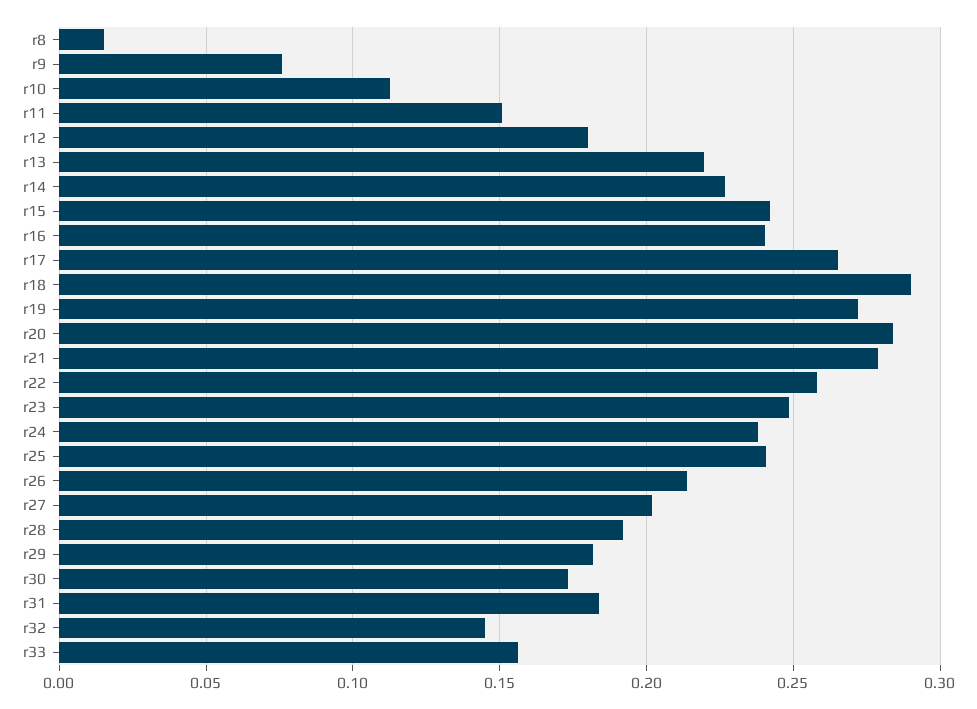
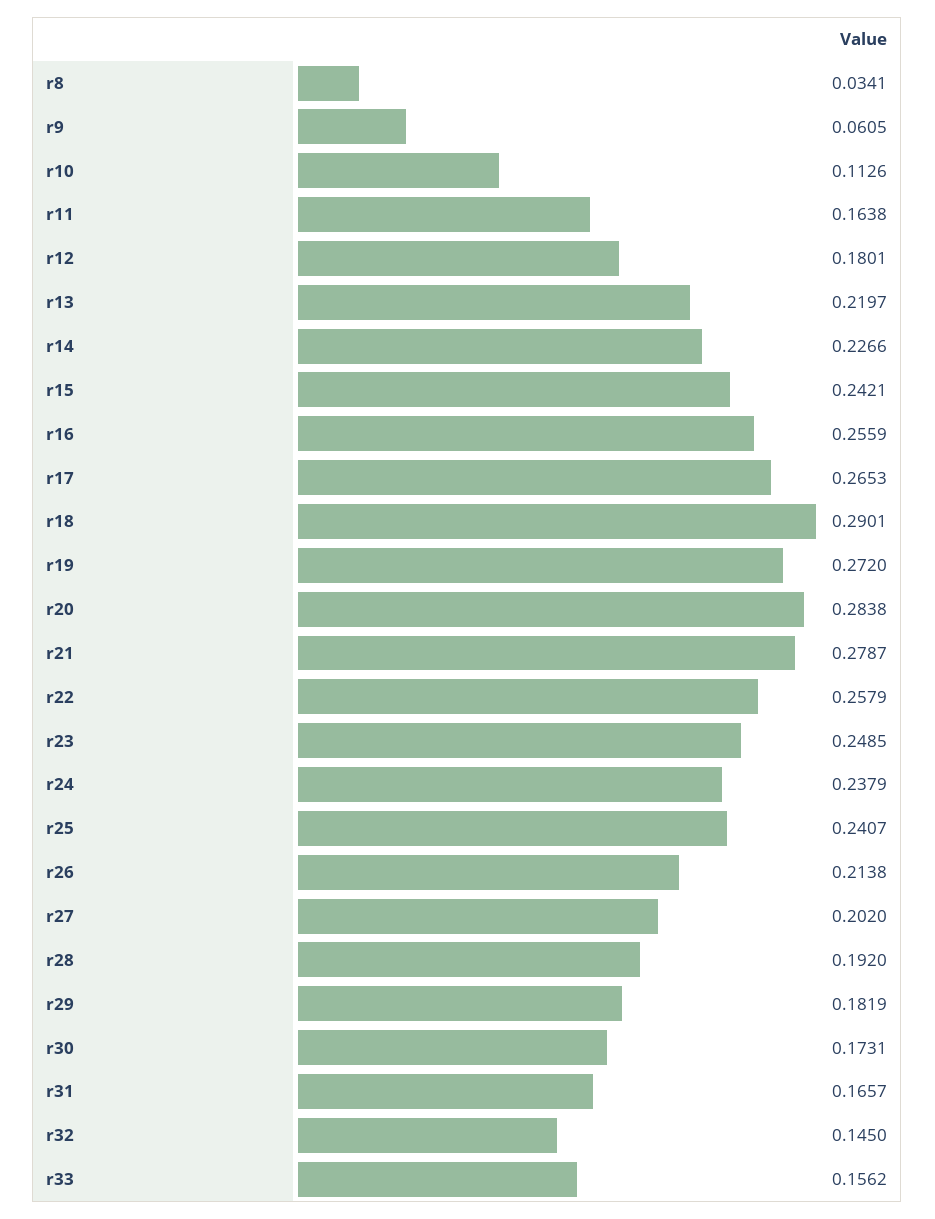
r8: 0.015 -> 0.0341
r9: 0.075 -> 0.0605
r11: 0.15 -> 0.1638
r16: 0.24 -> 0.2559
r31: 0.185 -> 0.1657

